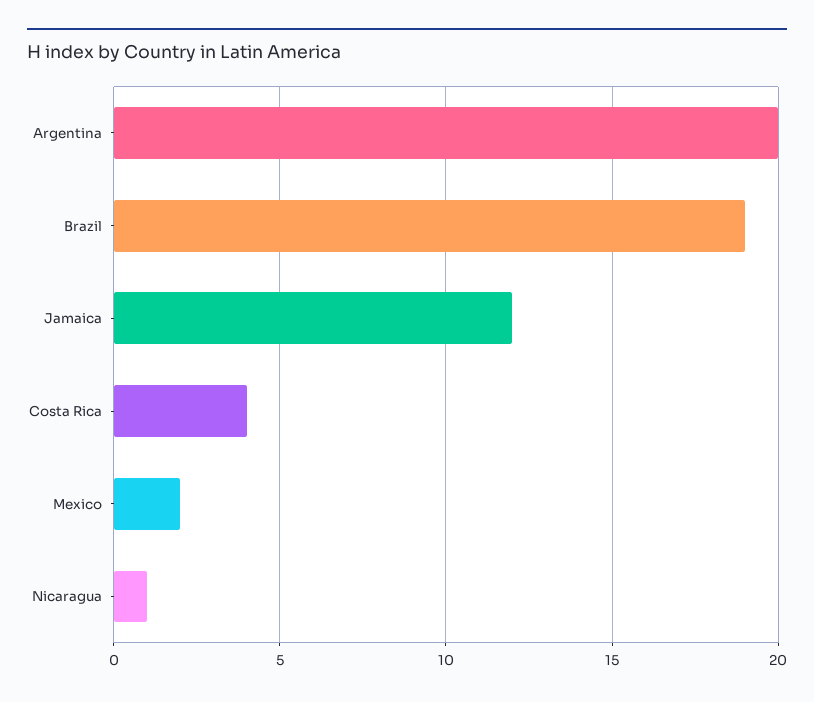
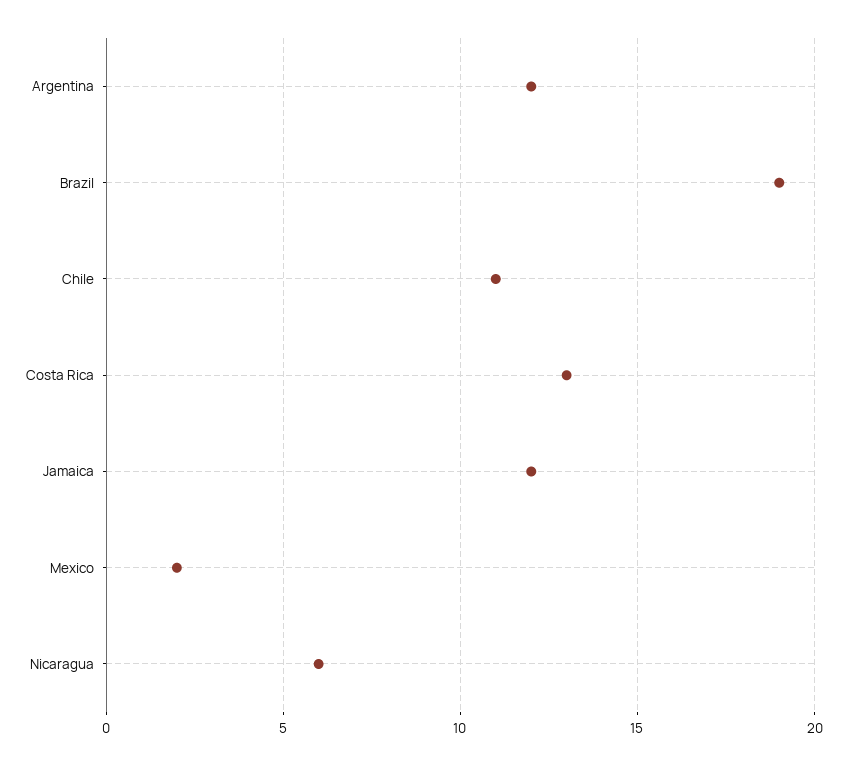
Argentina: 20 -> 12
Costa Rica: 4 -> 13
Nicaragua: 1 -> 6
Chile: none -> 11

